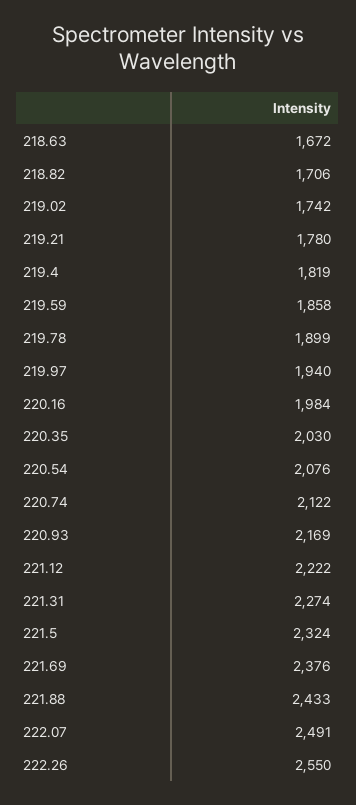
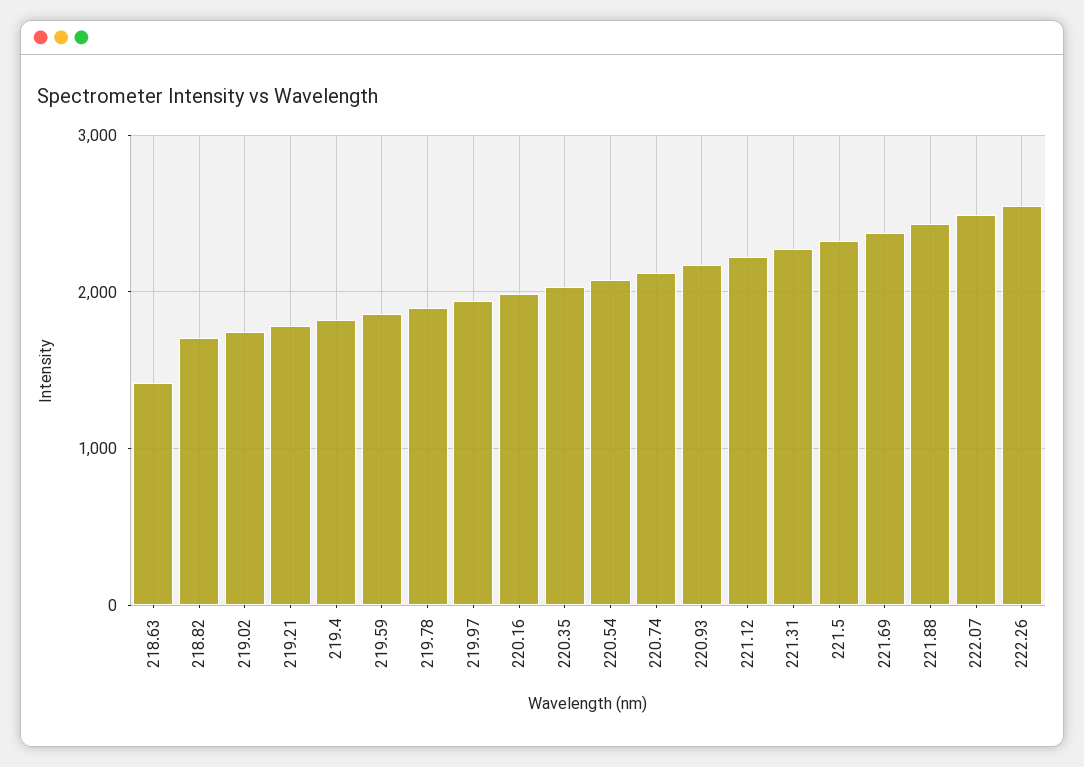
218.63: 1672 -> 1400

